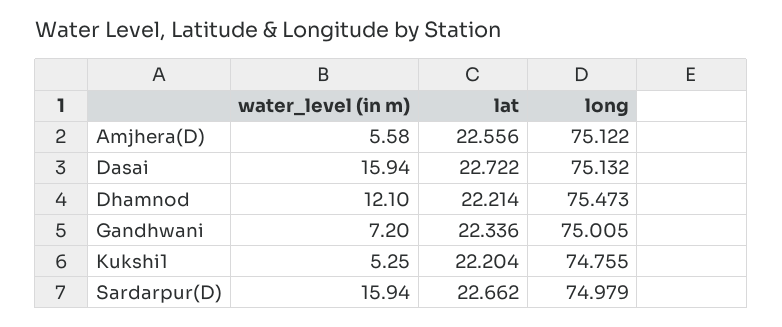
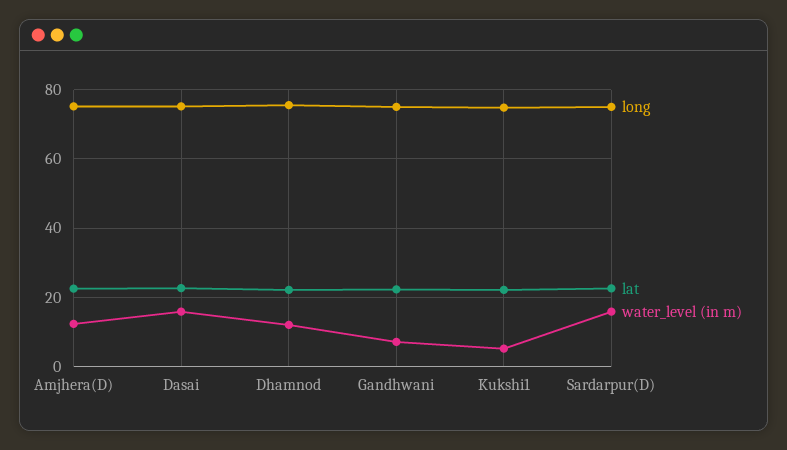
water_level (in m), Amjhera(D): 5.58 -> 12

